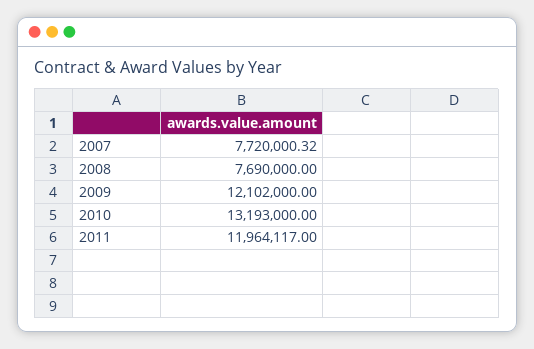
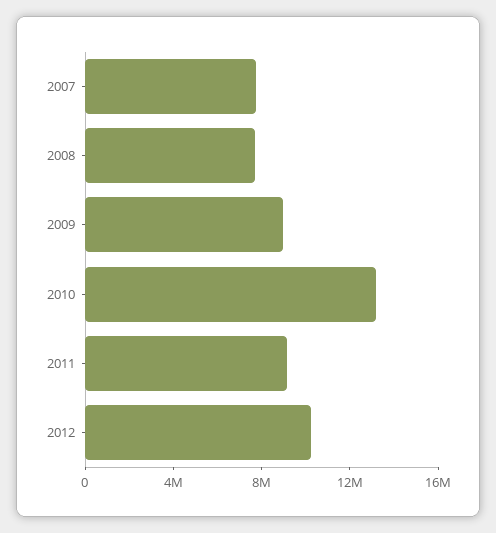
2009: 12102000 -> 9000000
2011: 11964117 -> 9000000
2012: none -> 10000000

